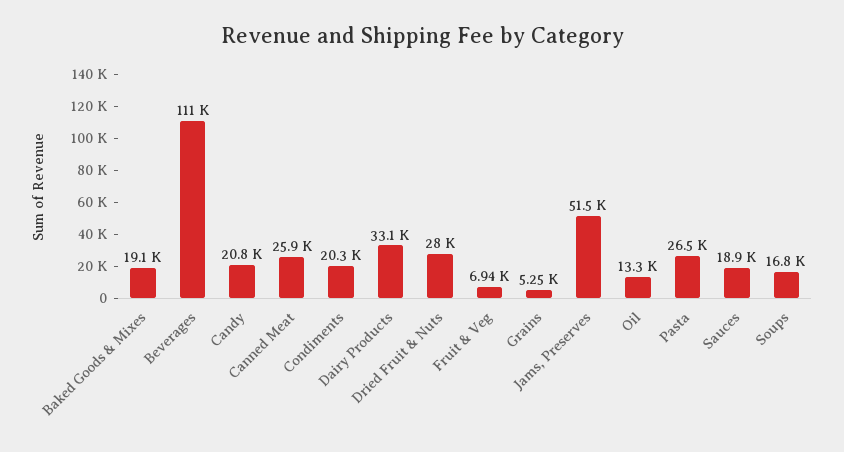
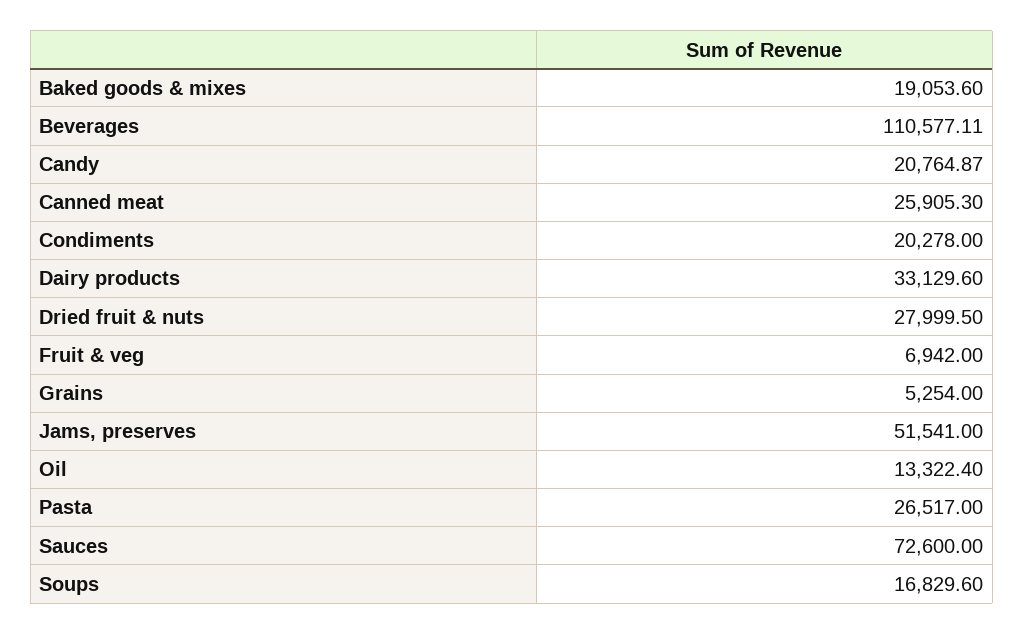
Sauces: 18900 -> 72600

